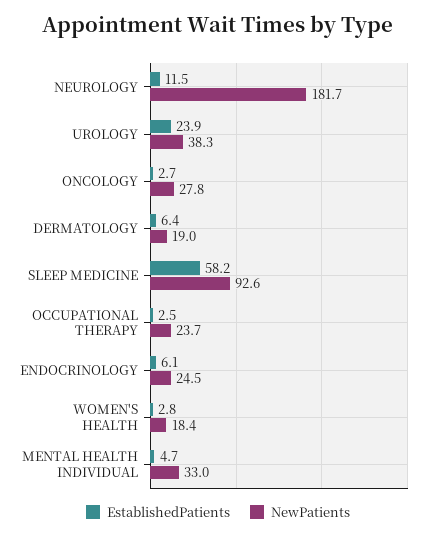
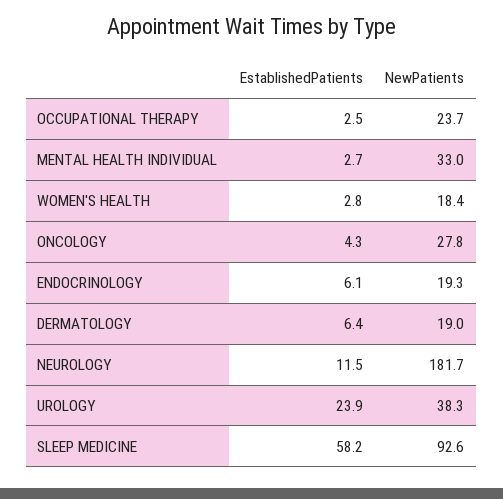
EstablishedPatients, ONCOLOGY: 2.7 -> 4.3
NewPatients, ENDOCRINOLOGY: 24.5 -> 19.3
EstablishedPatients, MENTAL HEALTH INDIVIDUAL: 4.7 -> 2.7

